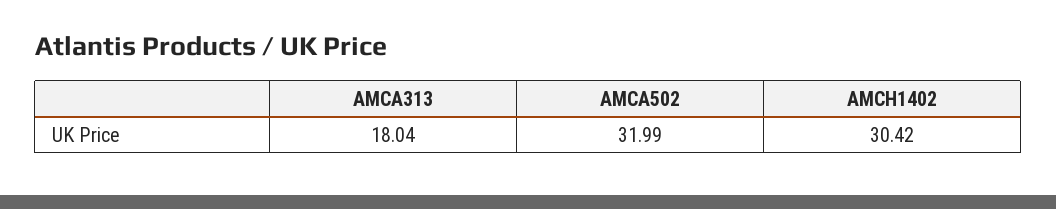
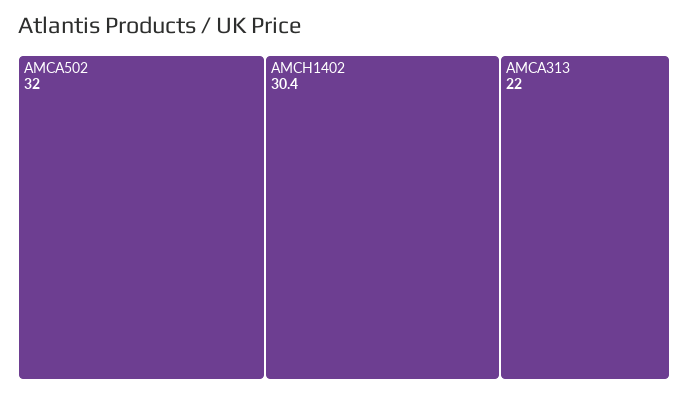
AMCA313: 18.04 -> 22

